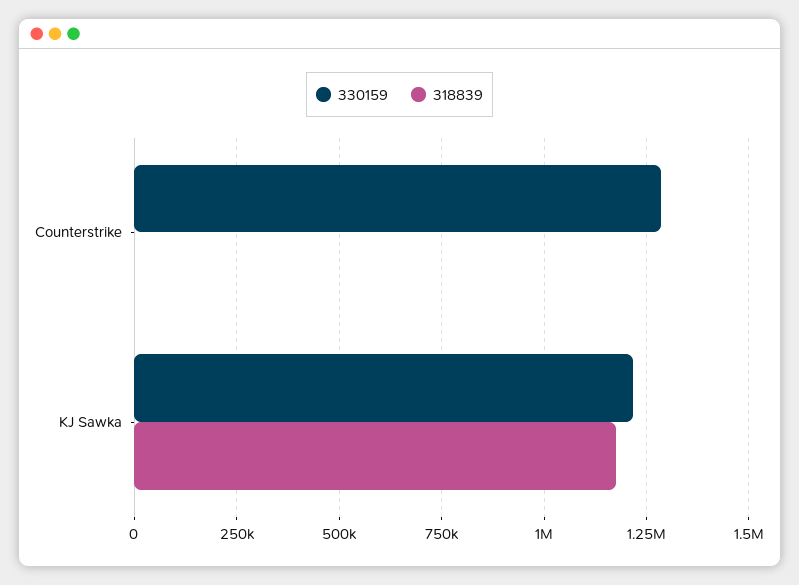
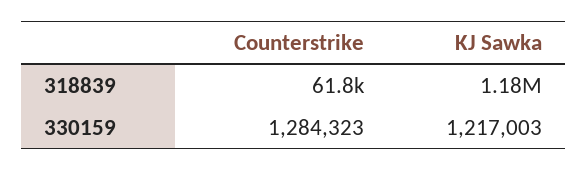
318839, Counterstrike: 0 -> 61800

